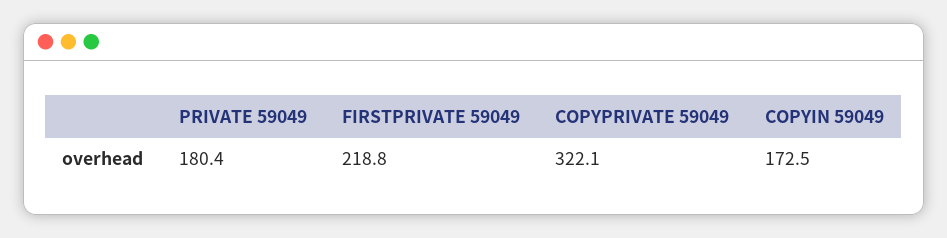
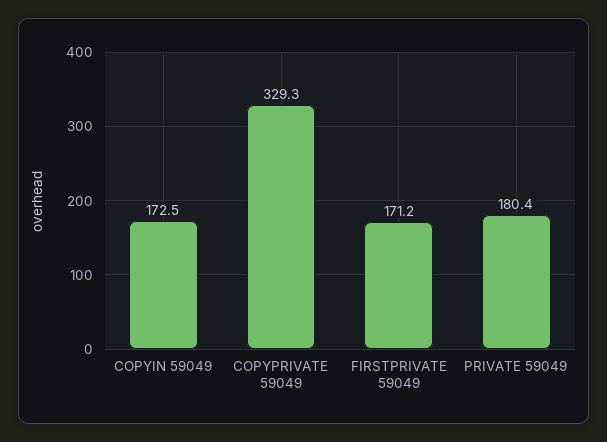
FIRSTPRIVATE 59049: 218.8 -> 171.2
COPYPRIVATE 59049: 322.1 -> 329.3

